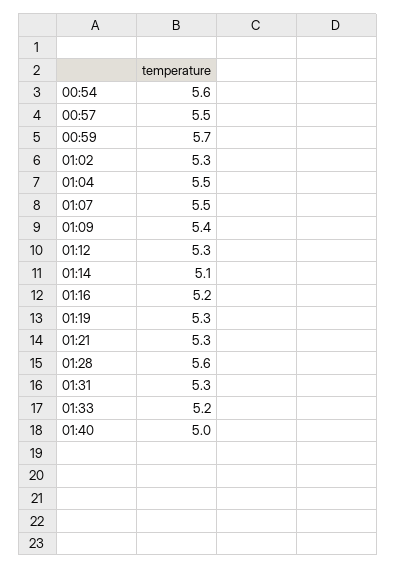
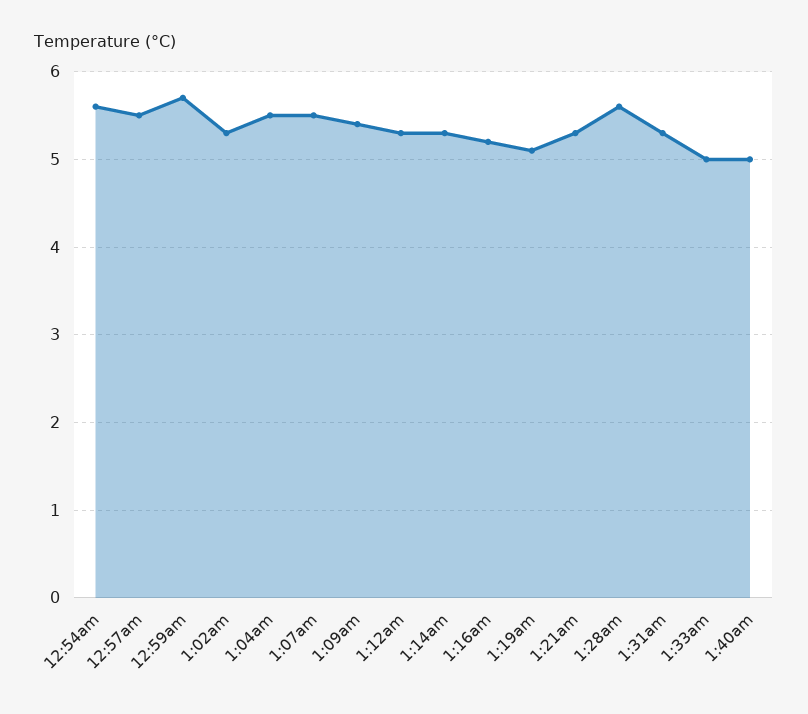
01:14: 5.1 -> 5.3
01:19: 5.3 -> 5.1
01:33: 5.2 -> 5

